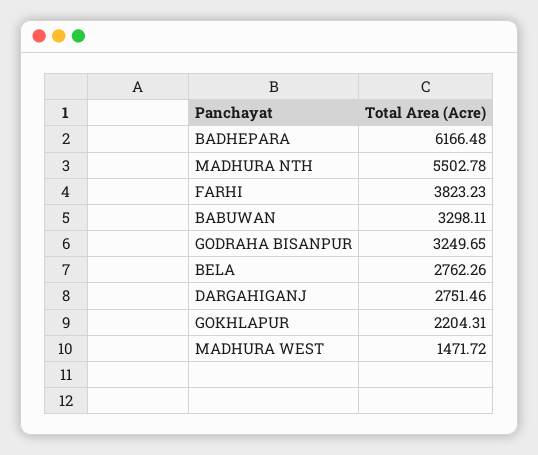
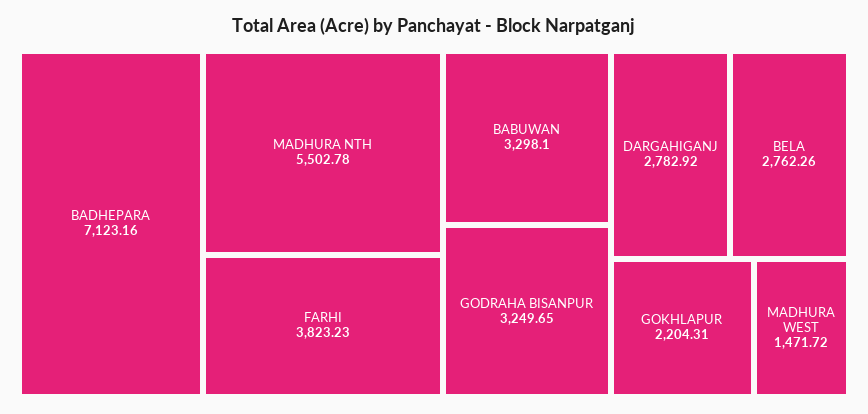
BADHEPARA: 6166.48 -> 7123.16
BABUWAN: 3298.11 -> 3298.1
DARGAHIGANJ: 2751.46 -> 2782.92

